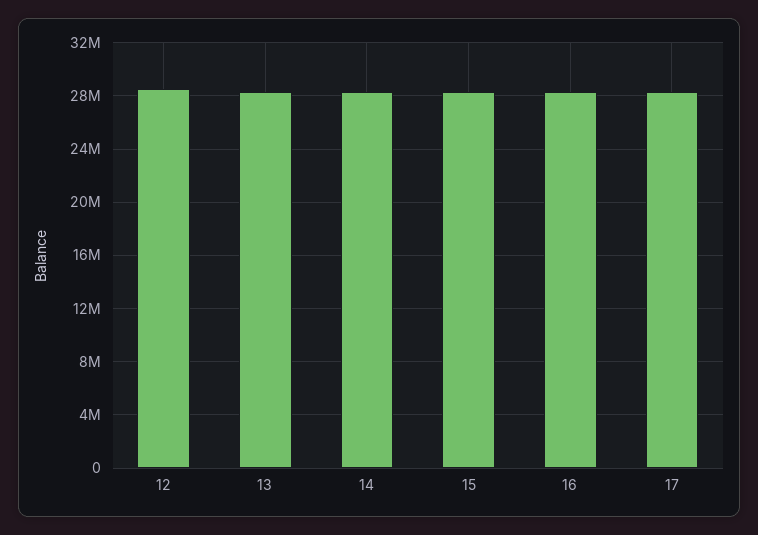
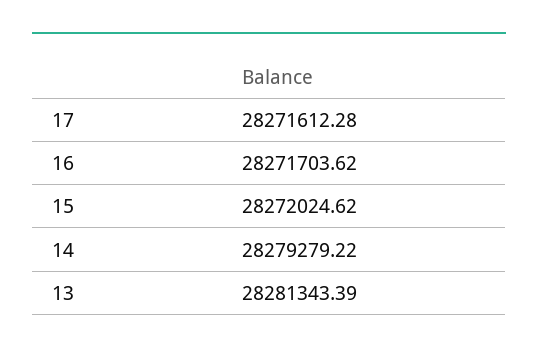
12: 28500000 -> none

